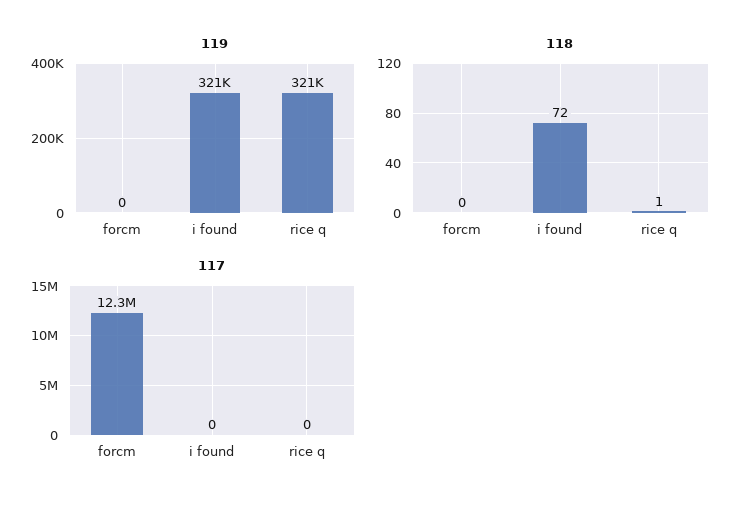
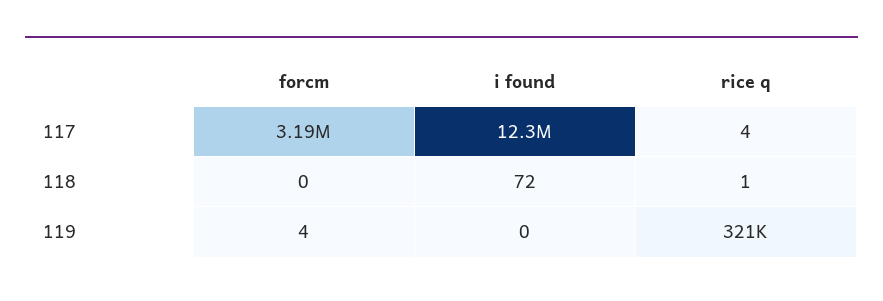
119, forcm: 0 -> 4
119, i found: 321000 -> 0
117, forcm: 12300000 -> 3190000
117, i found: 0 -> 12300000
117, rice q: 0 -> 4

